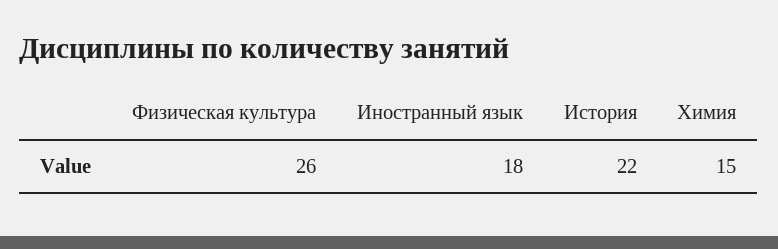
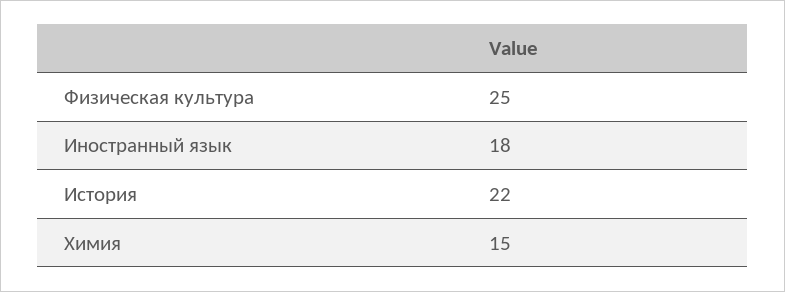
Физическая культура: 26 -> 25

